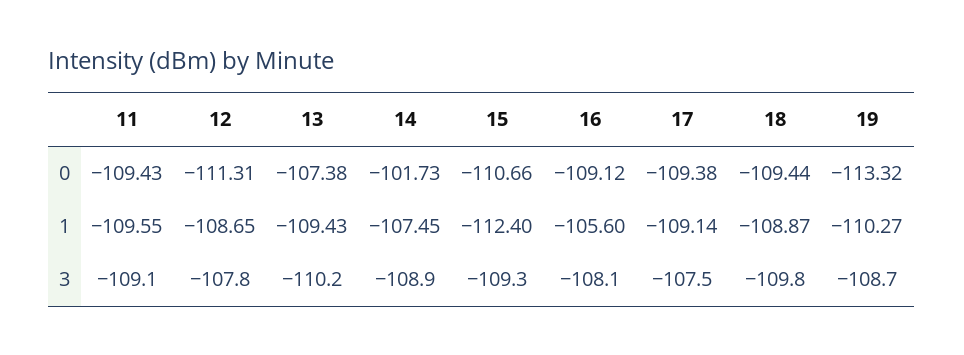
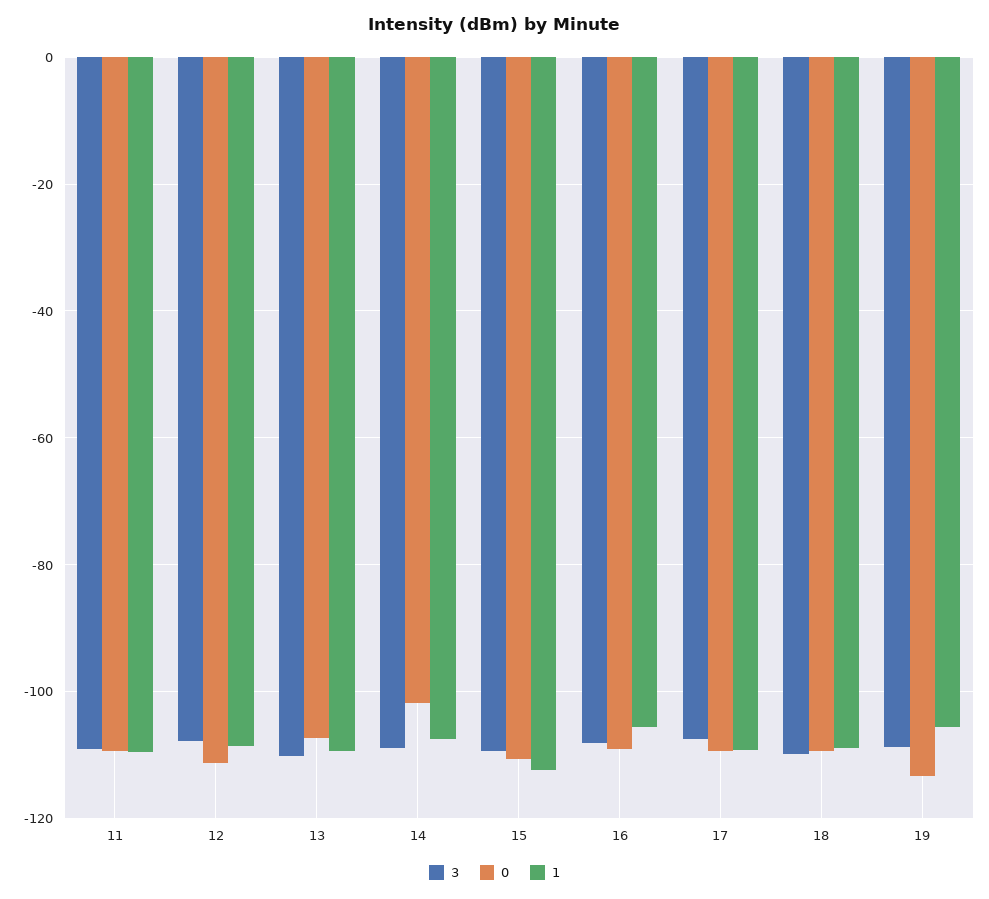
1, 19: -110.27 -> -106

